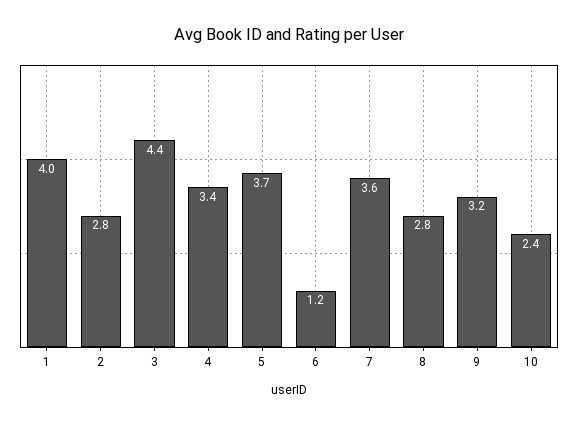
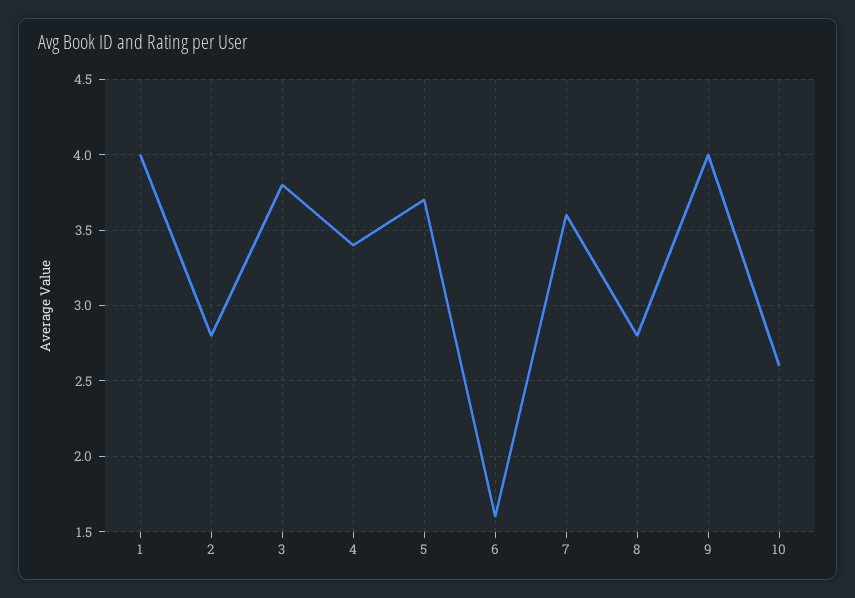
3: 4.4 -> 3.8
6: 1.2 -> 1.6
9: 3.2 -> 4
10: 2.4 -> 2.6

